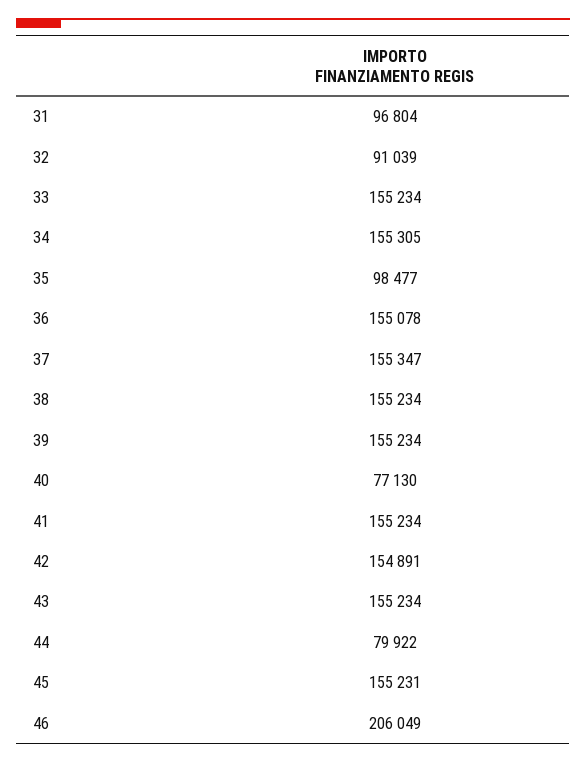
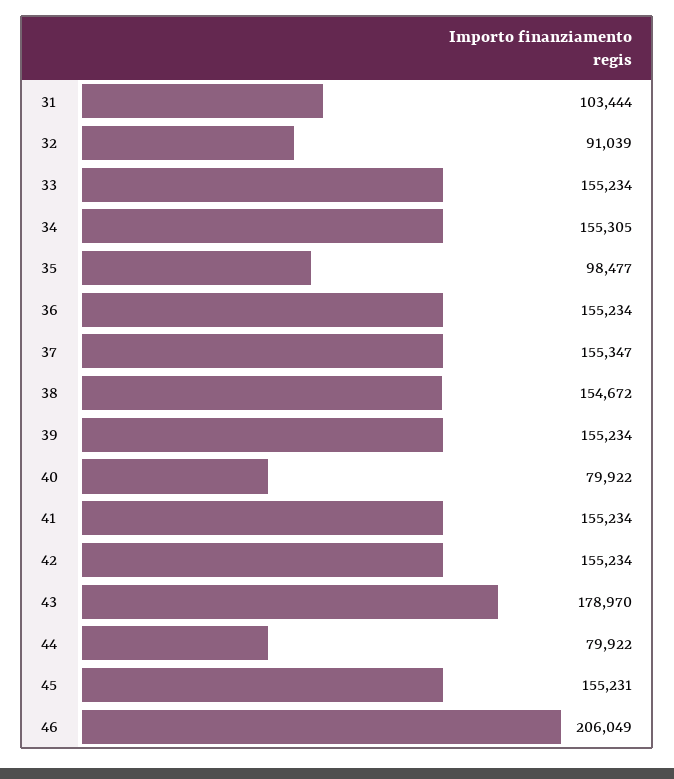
31: 96804 -> 103444
36: 155078 -> 155234
38: 155234 -> 154672
40: 77130 -> 79922
42: 154891 -> 155234
43: 155234 -> 178970

